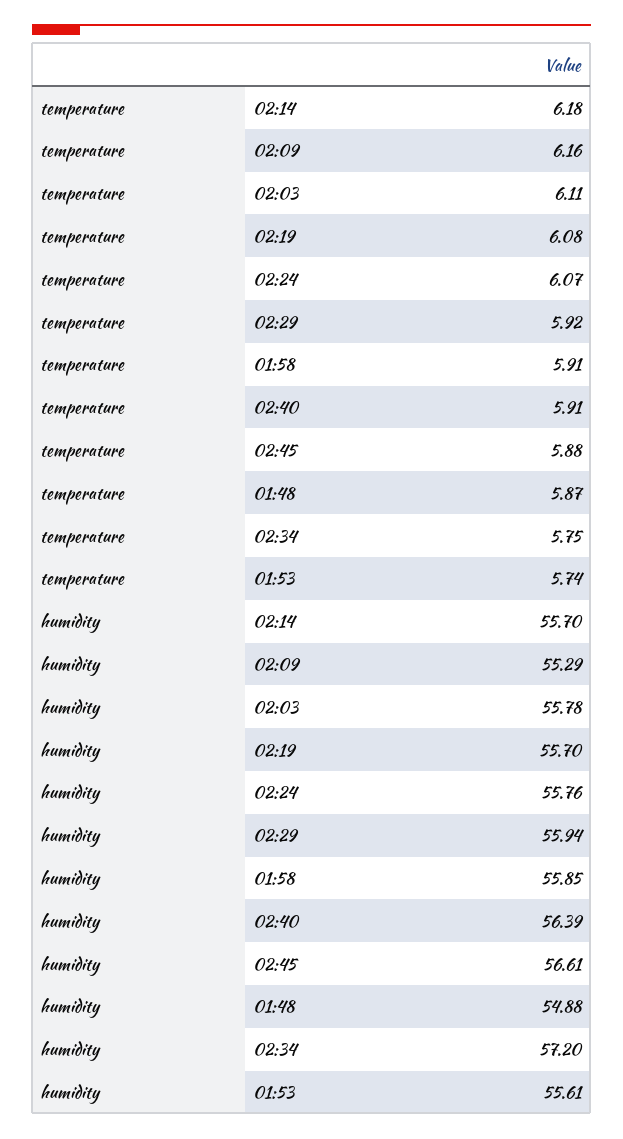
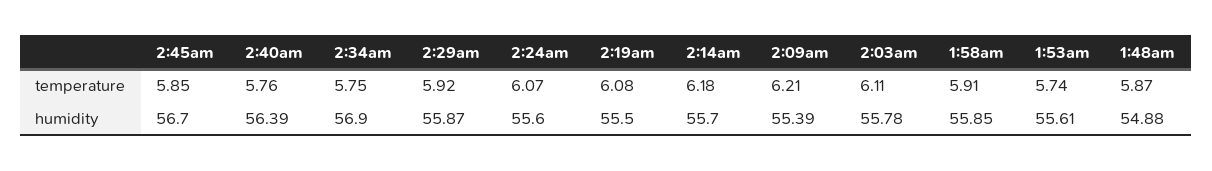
temperature, 02:09: 6.16 -> 6.21
temperature, 02:40: 5.91 -> 5.76
temperature, 02:45: 5.88 -> 5.85
humidity, 02:09: 55.29 -> 55.39
humidity, 02:19: 55.7 -> 55.5
humidity, 02:24: 55.76 -> 55.6
humidity, 02:29: 55.94 -> 55.87
humidity, 02:45: 56.61 -> 56.7
humidity, 02:34: 57.2 -> 56.9

